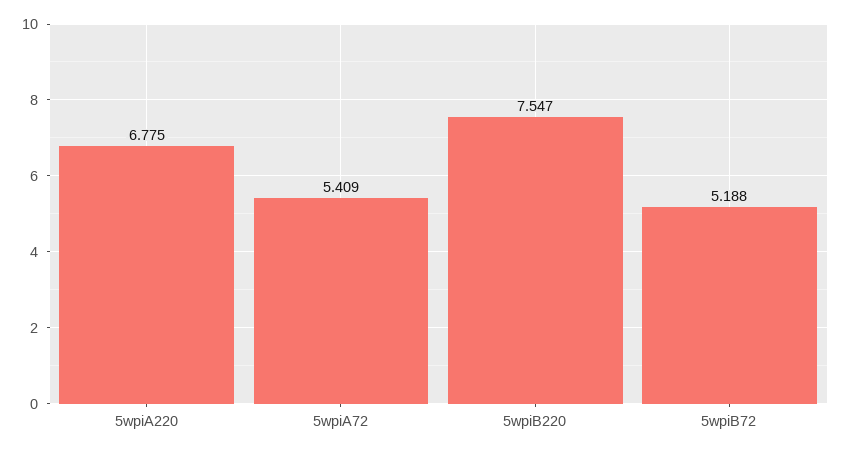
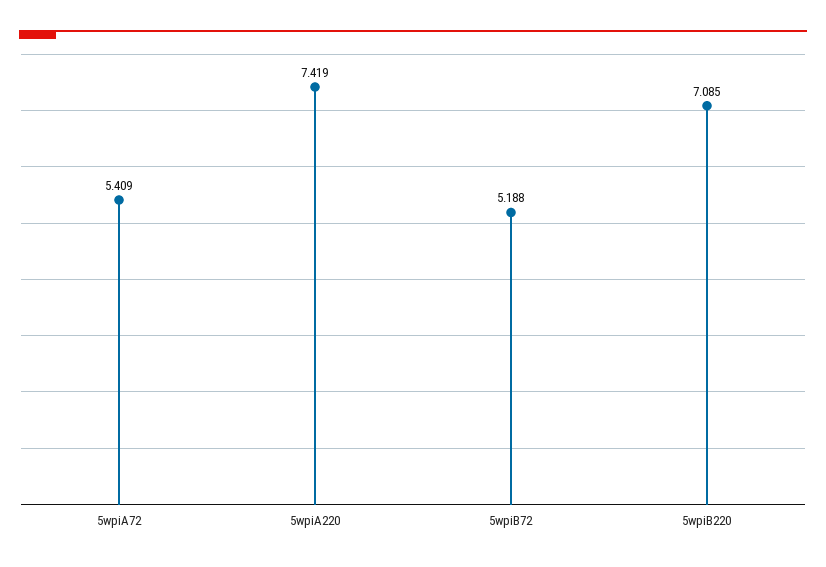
5wpiA220: 6.775 -> 7.419
5wpiB220: 7.547 -> 7.085

